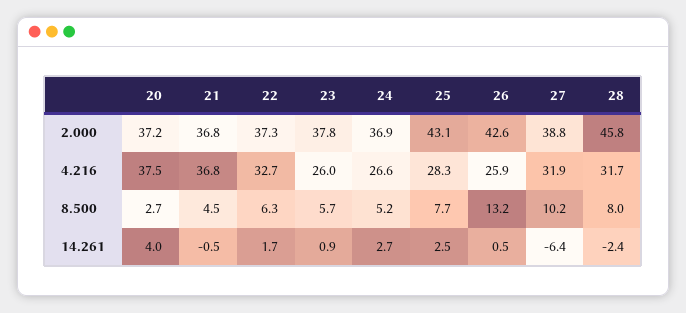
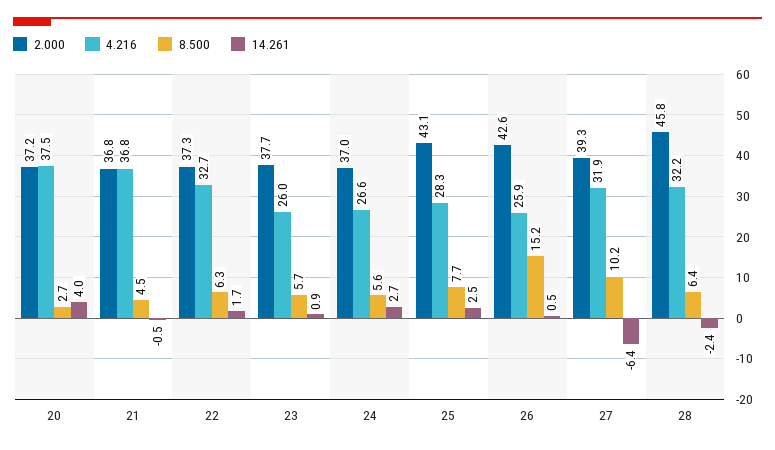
2.000, 23: 37.8 -> 37.7
2.000, 24: 36.9 -> 37
2.000, 27: 38.8 -> 39.3
4.216, 28: 31.7 -> 32.2
8.500, 24: 5.2 -> 5.6
8.500, 26: 13.2 -> 15.2
8.500, 28: 8 -> 6.4

